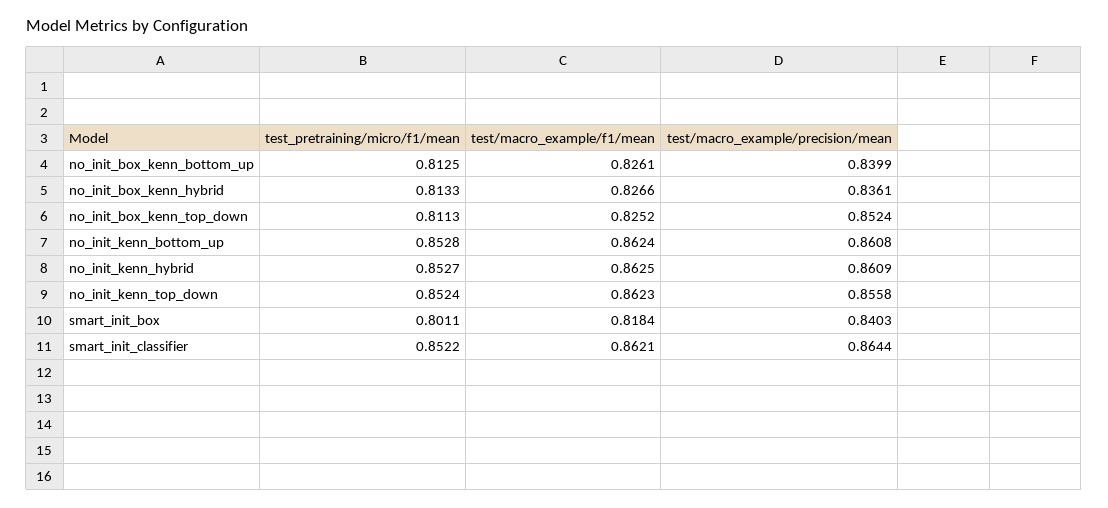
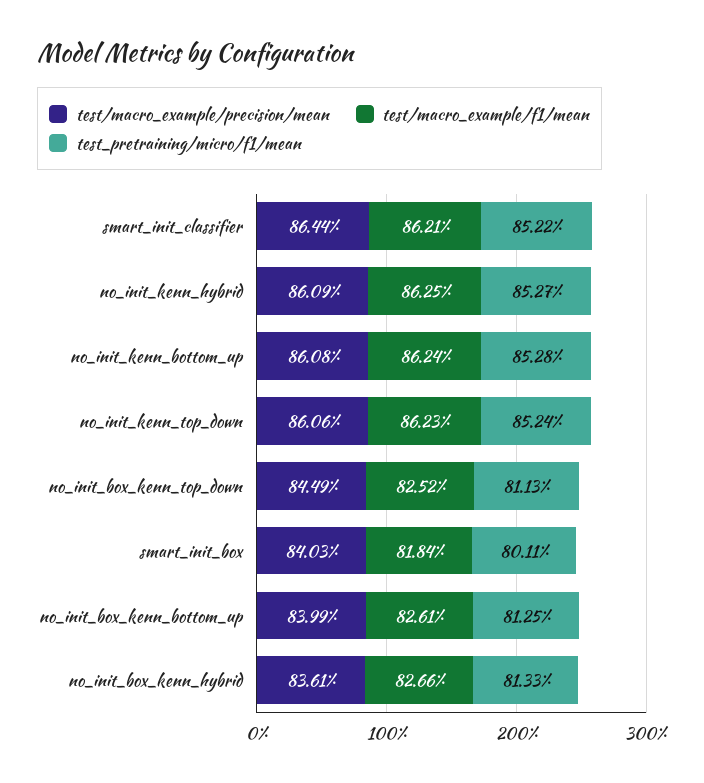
test/macro_example/precision/mean, no_init_box_kenn_top_down: 0.8524 -> 0.8449
test/macro_example/precision/mean, no_init_kenn_top_down: 0.8558 -> 0.8606

